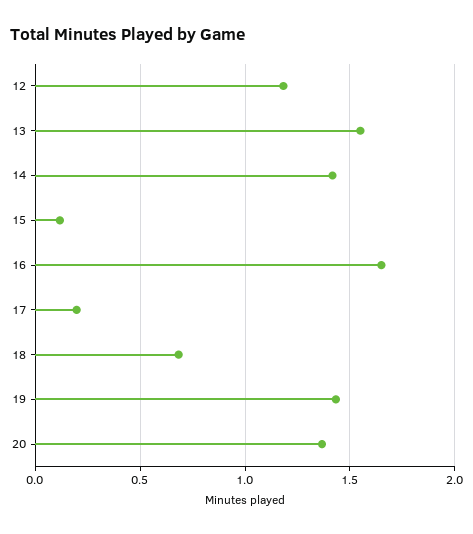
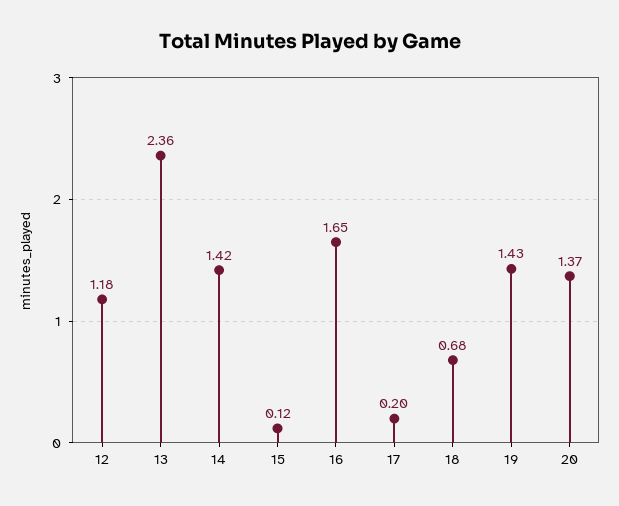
13: 1.55 -> 2.36

